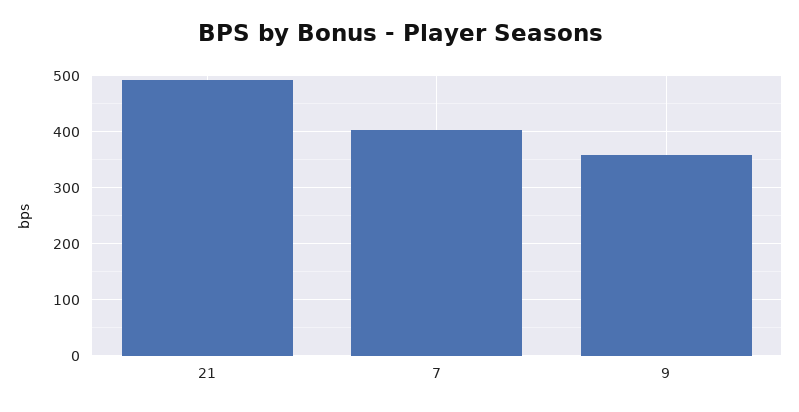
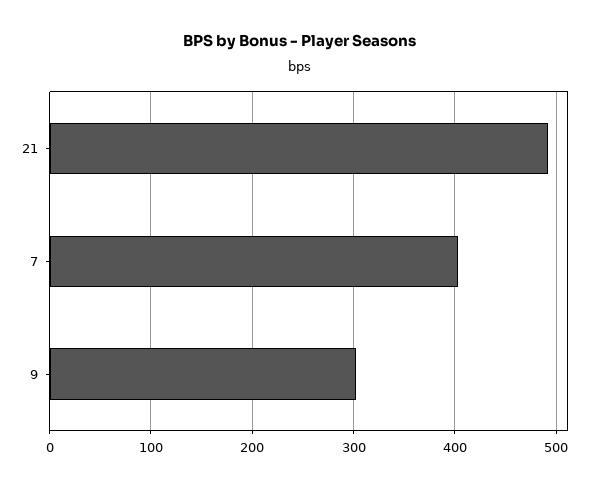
9: 360 -> 300

